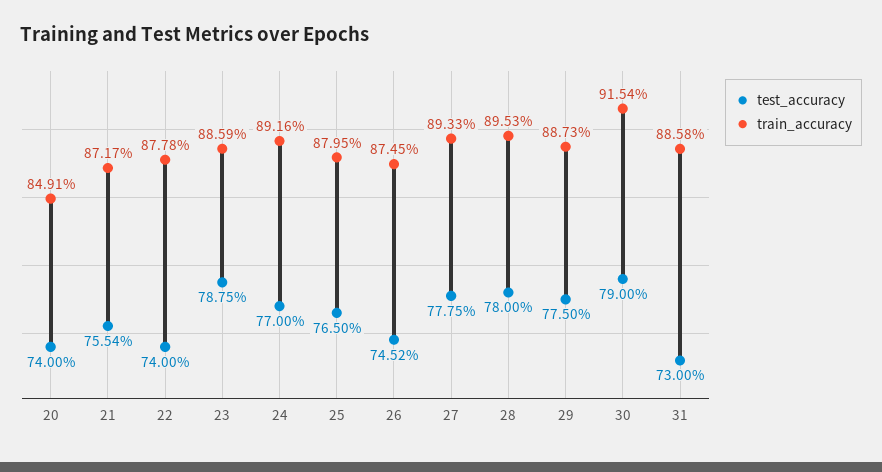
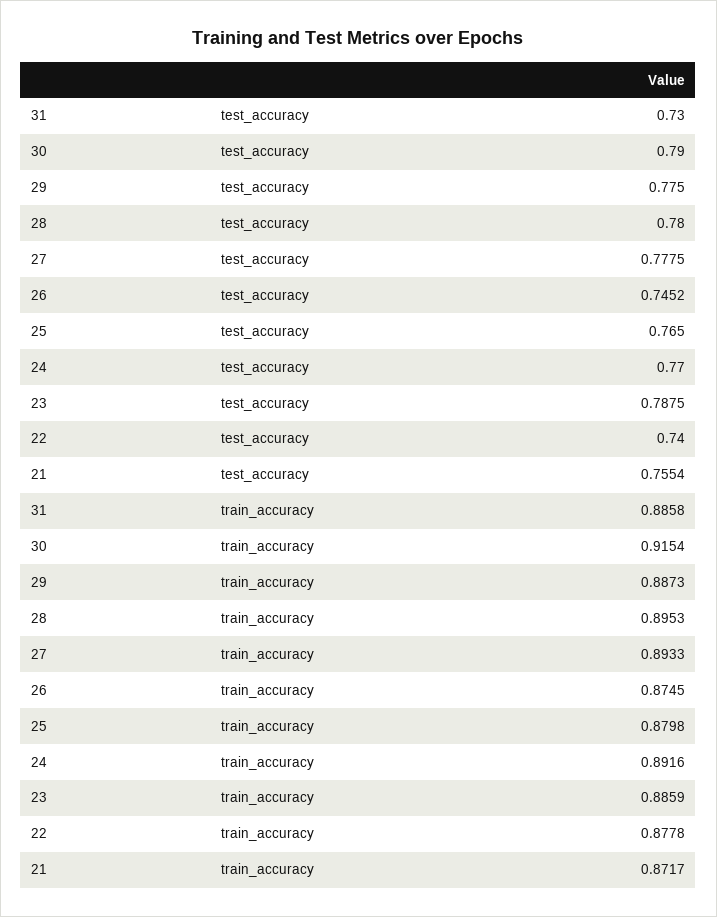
test_accuracy, 20: 0.74 -> none
train_accuracy, 20: 0.8491 -> none
train_accuracy, 25: 0.8795 -> 0.8798

